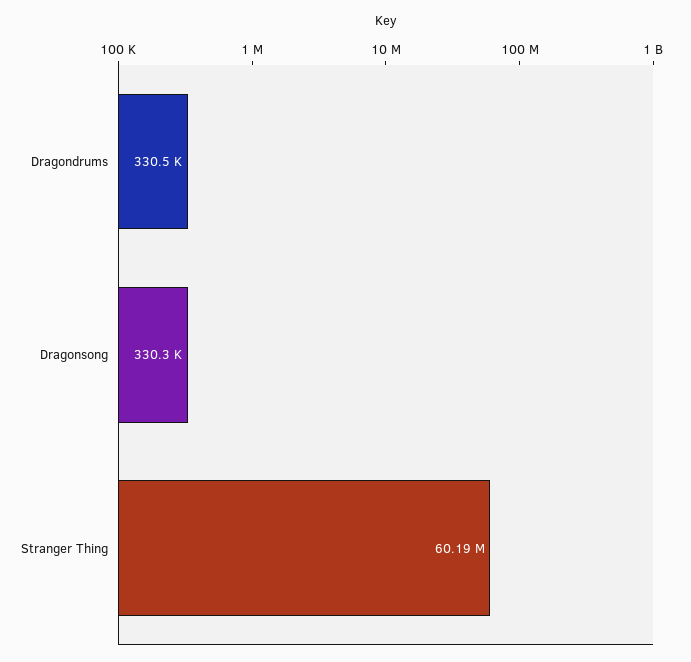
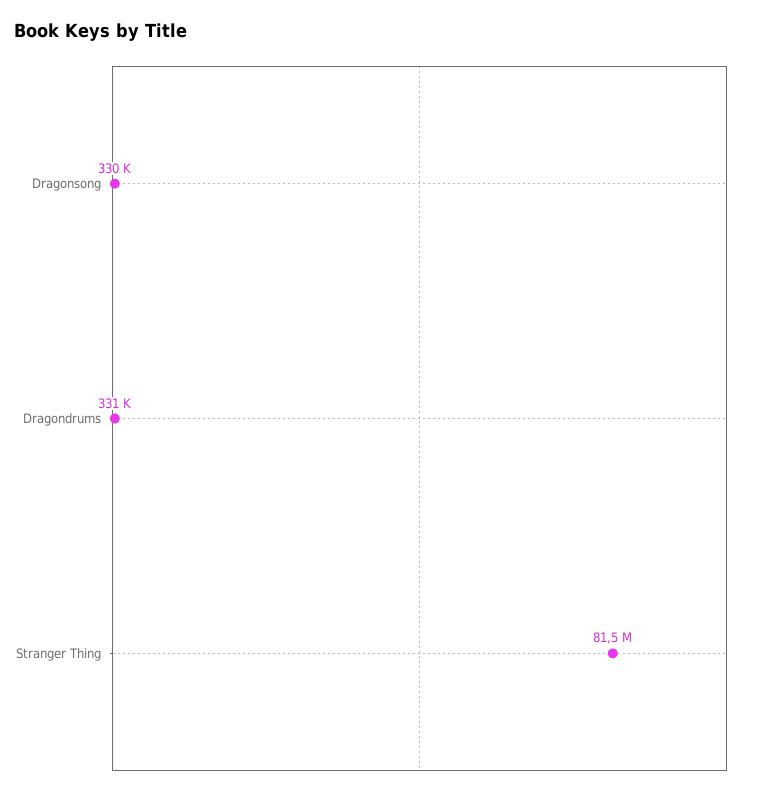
Stranger Thing: 60190000 -> 81500000

